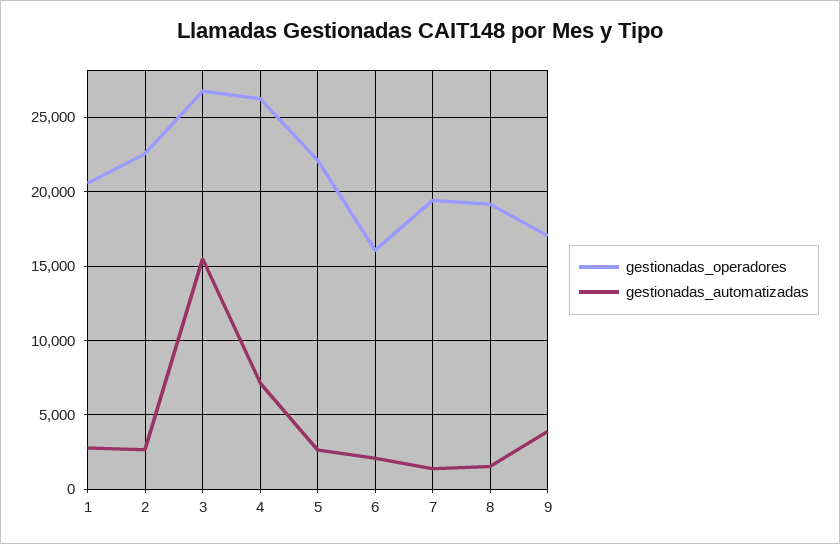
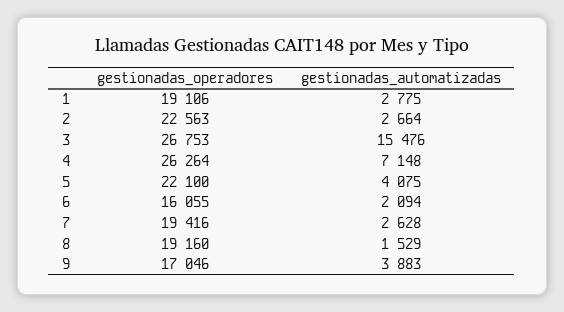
gestionadas_operadores, 1: 20500 -> 19106
gestionadas_automatizadas, 5: 2500 -> 4075
gestionadas_automatizadas, 7: 1500 -> 2628

